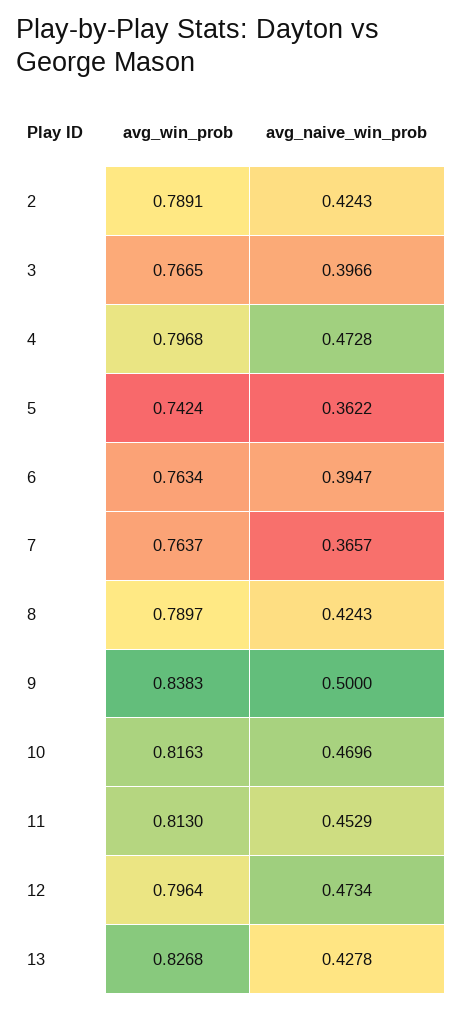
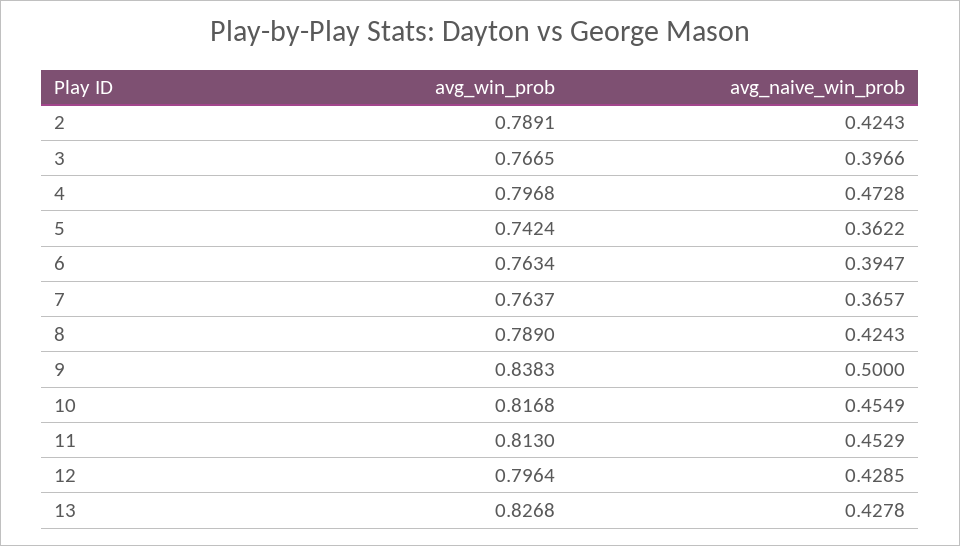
avg_win_prob, 8: 0.7897 -> 0.789
avg_win_prob, 10: 0.8163 -> 0.8168
avg_naive_win_prob, 10: 0.4696 -> 0.4549
avg_naive_win_prob, 12: 0.4734 -> 0.4285

